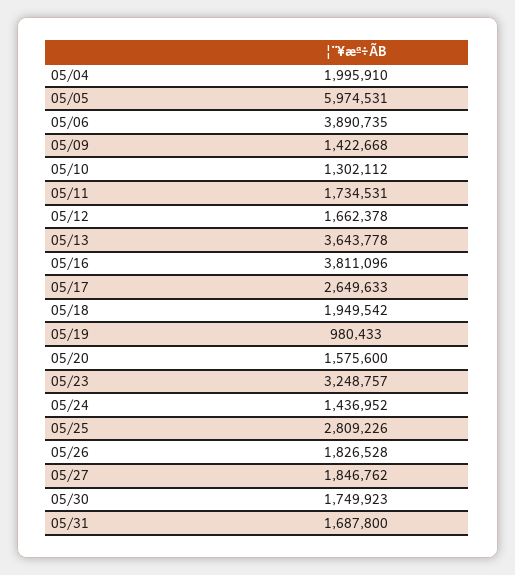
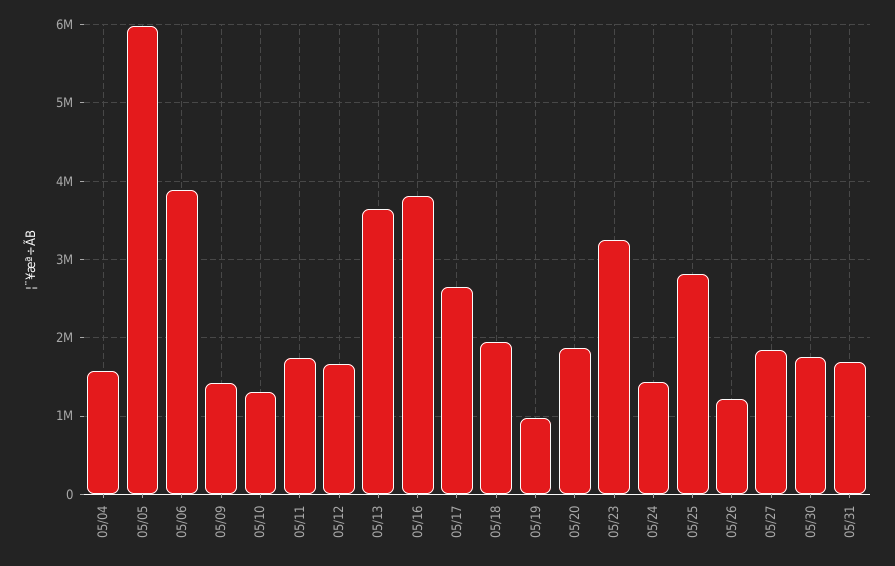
05/04: 1995910 -> 1600000
05/20: 1575600 -> 1900000
05/26: 1826528 -> 1200000

